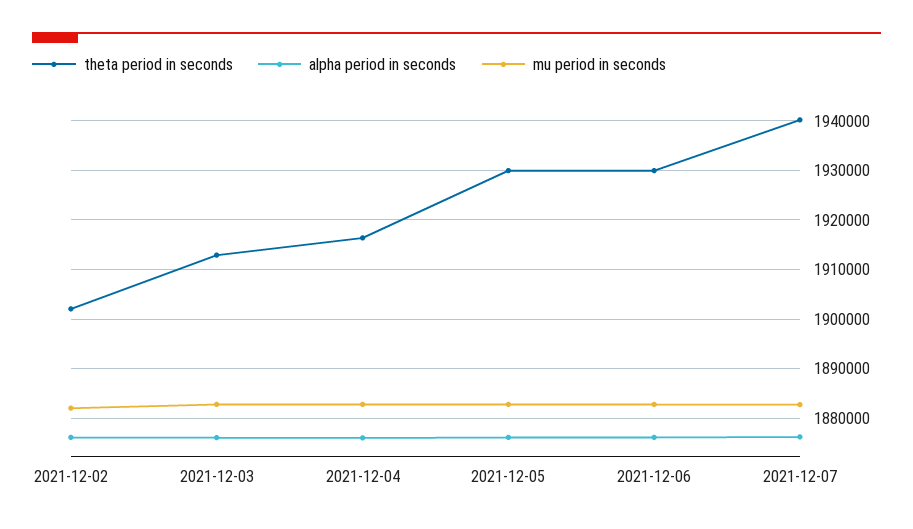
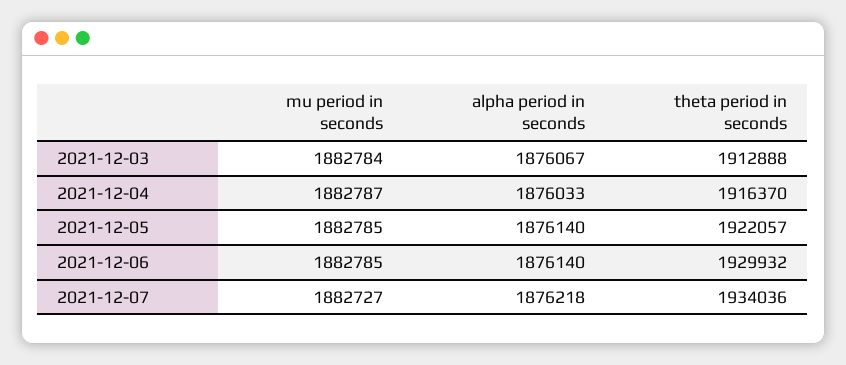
theta period in seconds, 2021-12-02: 1902000 -> none
alpha period in seconds, 2021-12-02: 1876000 -> none
mu period in seconds, 2021-12-02: 1882000 -> none
theta period in seconds, 2021-12-05: 1930000 -> 1922057
theta period in seconds, 2021-12-07: 1940000 -> 1934036

